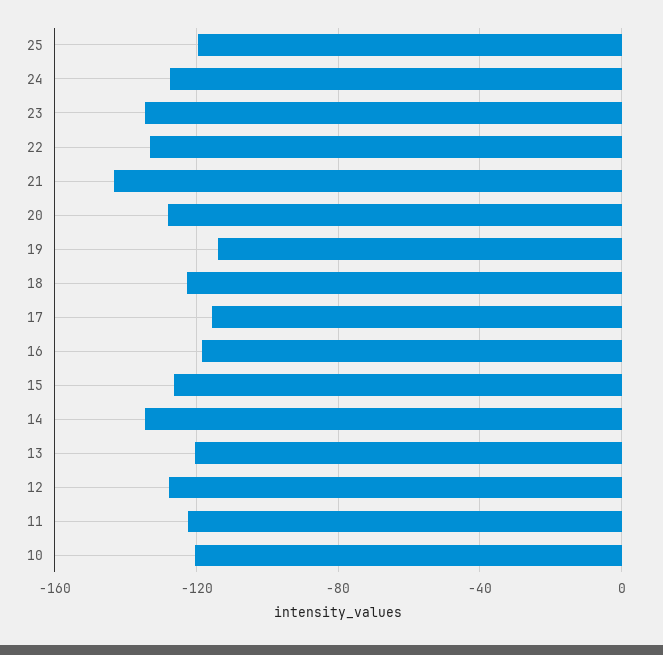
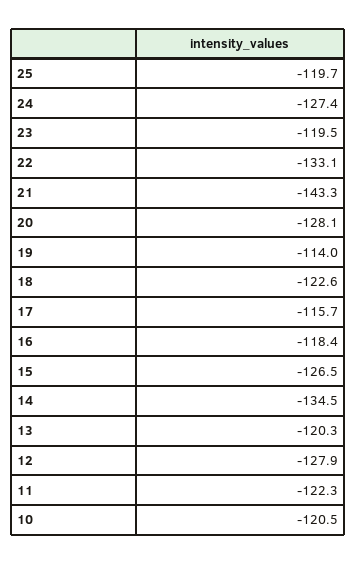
23: -135 -> -119.5

